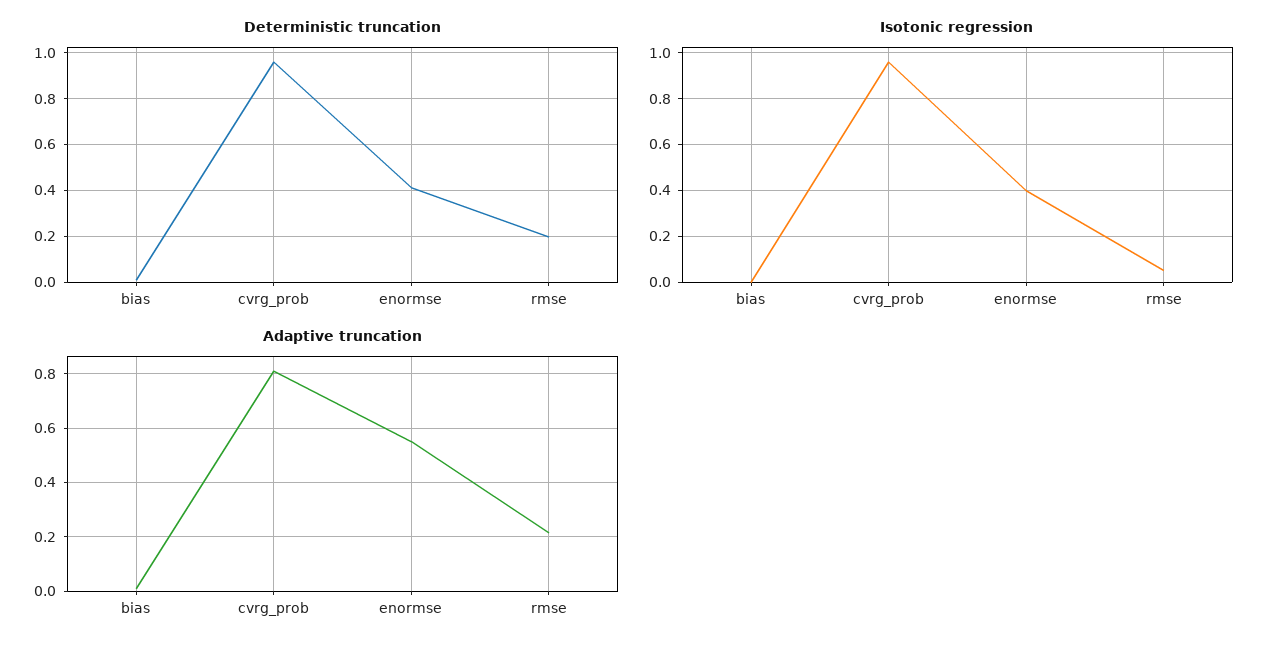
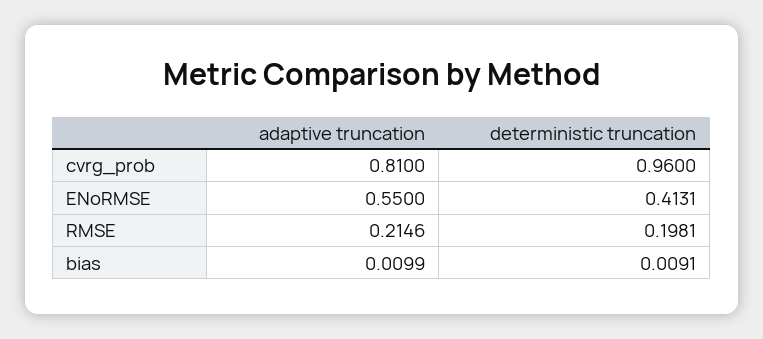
Isotonic regression, bias: 0 -> none
Isotonic regression, cvrg_prob: 0.95 -> none
Isotonic regression, enormse: 0.4 -> none
Isotonic regression, rmse: 0.05 -> none

